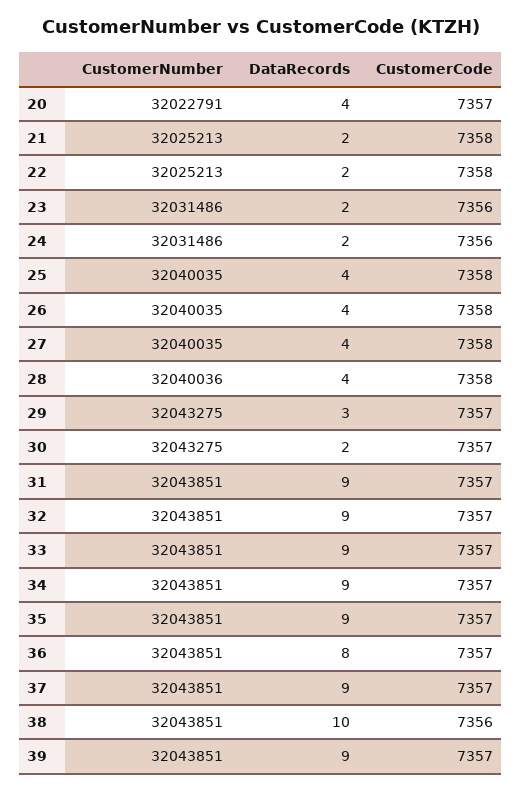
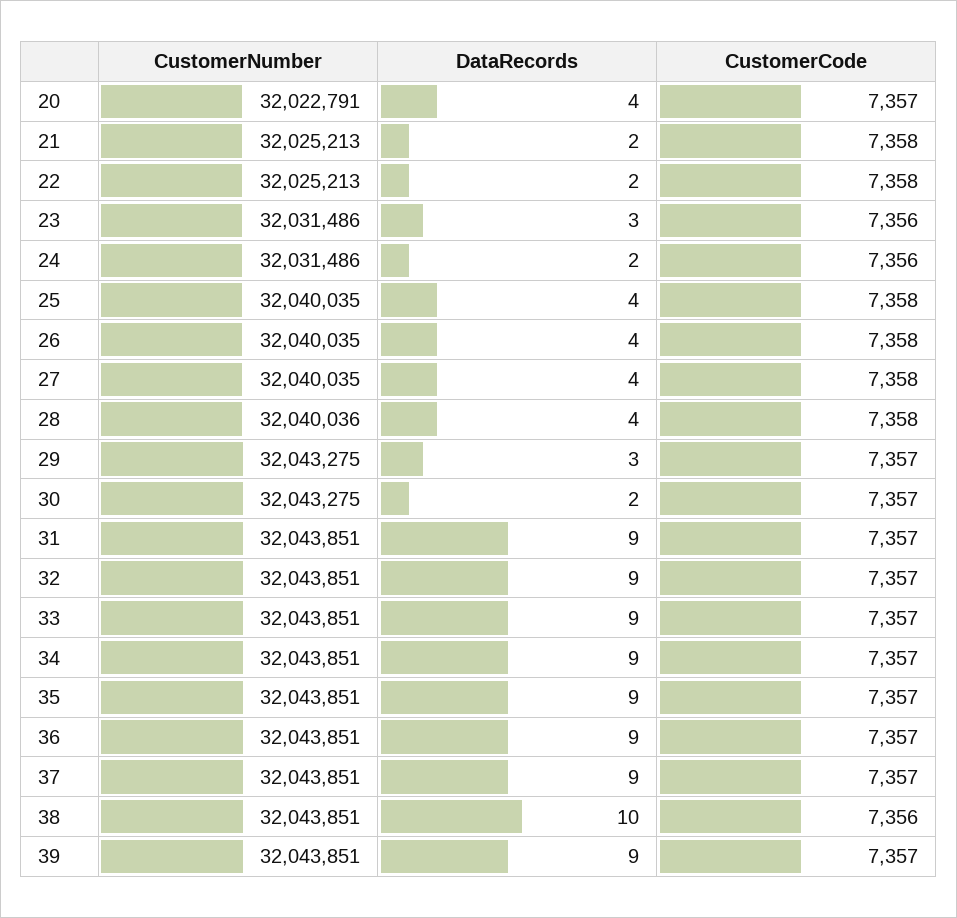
DataRecords, 23: 2 -> 3
DataRecords, 36: 8 -> 9

